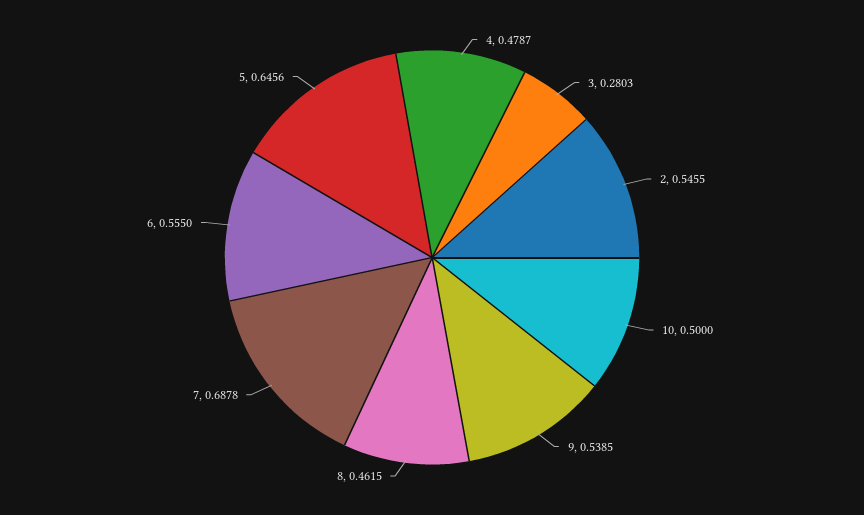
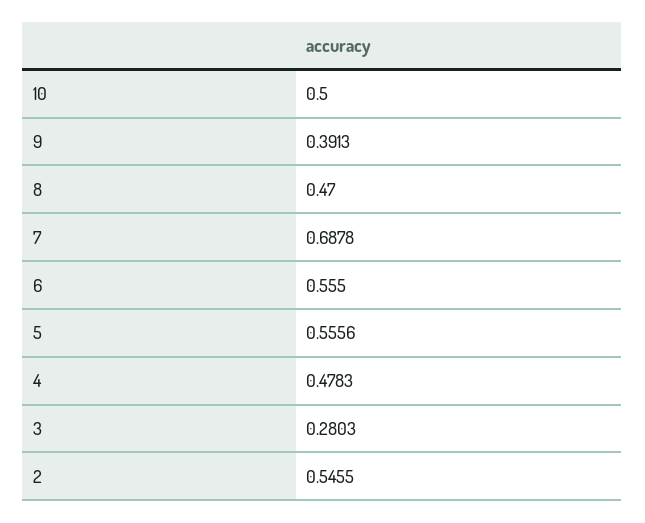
4: 0.4787 -> 0.4783
9: 0.5385 -> 0.3913
8: 0.4615 -> 0.47
5: 0.6456 -> 0.5556

